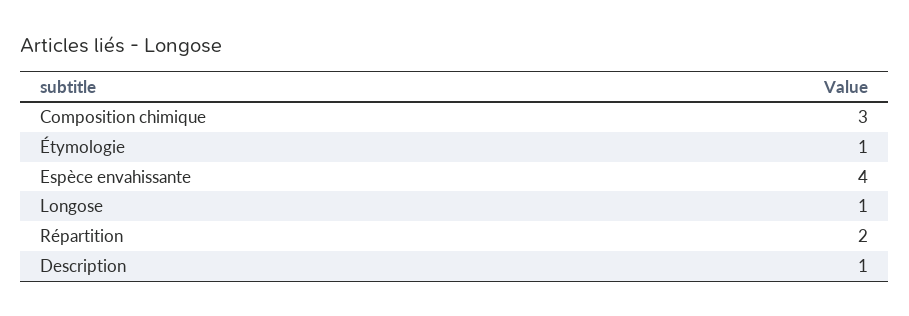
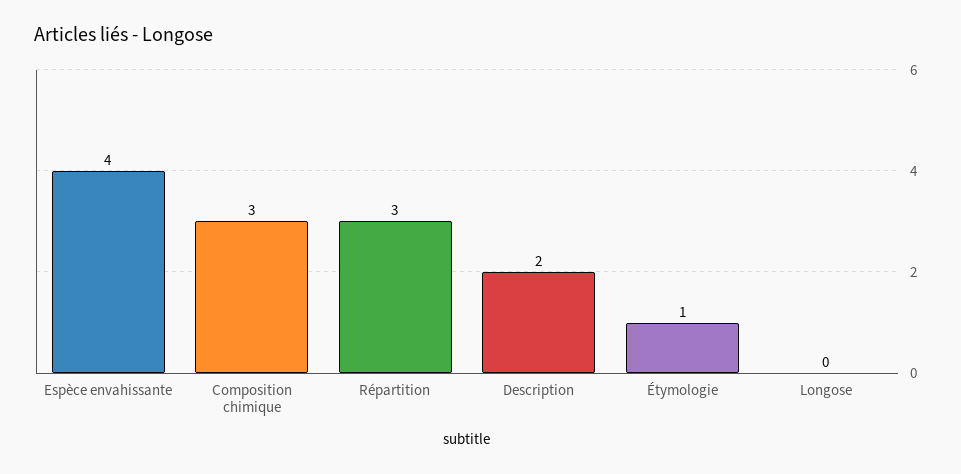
Longose: 1 -> 0
Répartition: 2 -> 3
Description: 1 -> 2

